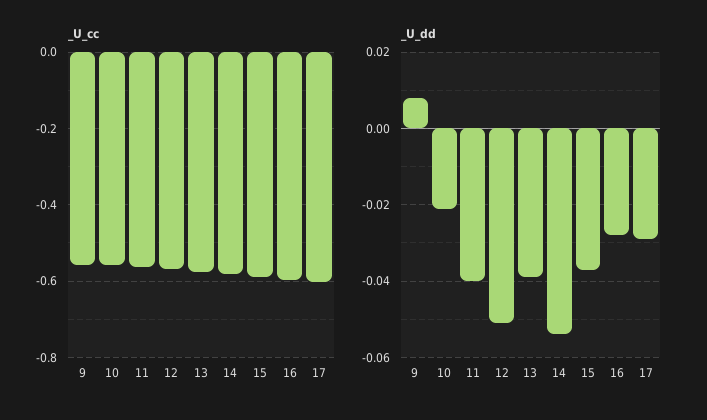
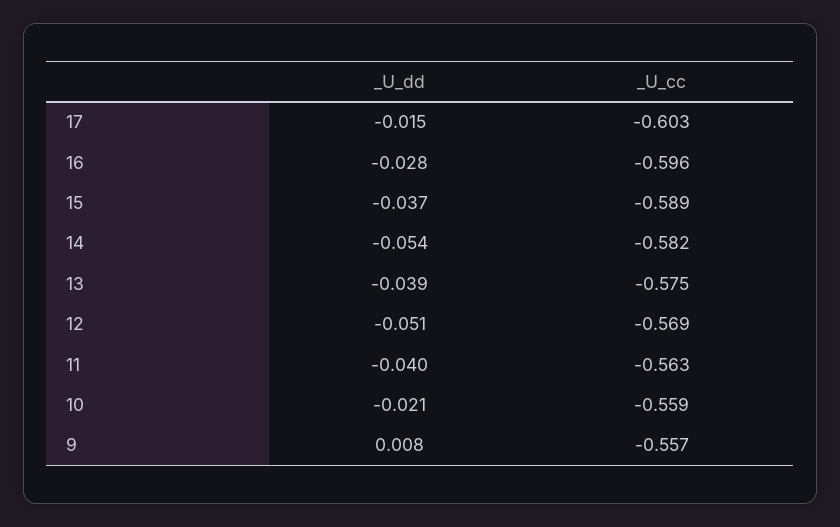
_U_dd, 17: -0.03 -> -0.015

